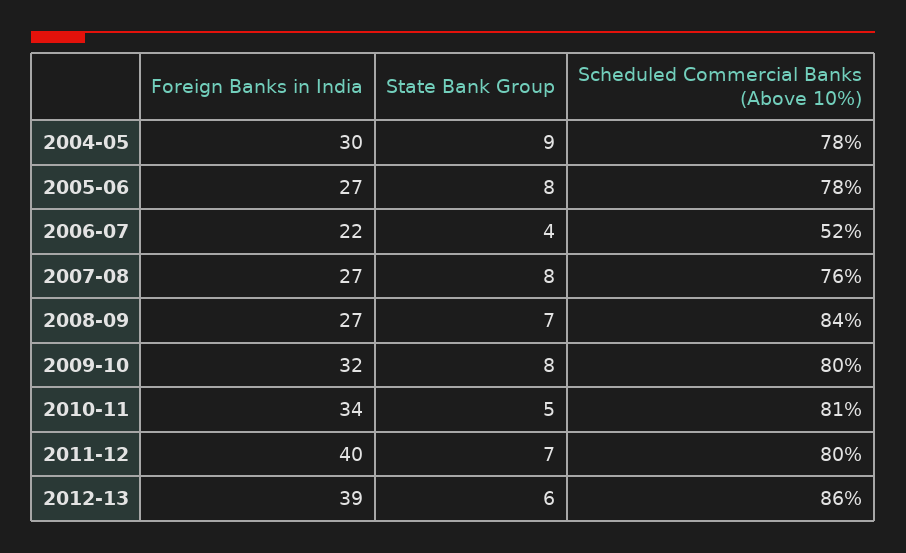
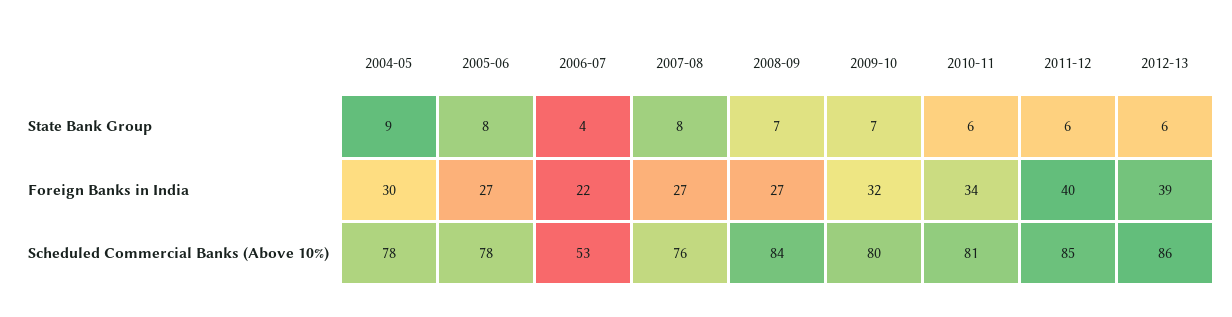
Scheduled Commercial Banks (Above 10%), 2006-07: 52 -> 53
State Bank Group, 2009-10: 8 -> 7
State Bank Group, 2010-11: 5 -> 6
State Bank Group, 2011-12: 7 -> 6
Scheduled Commercial Banks (Above 10%), 2011-12: 80 -> 85

